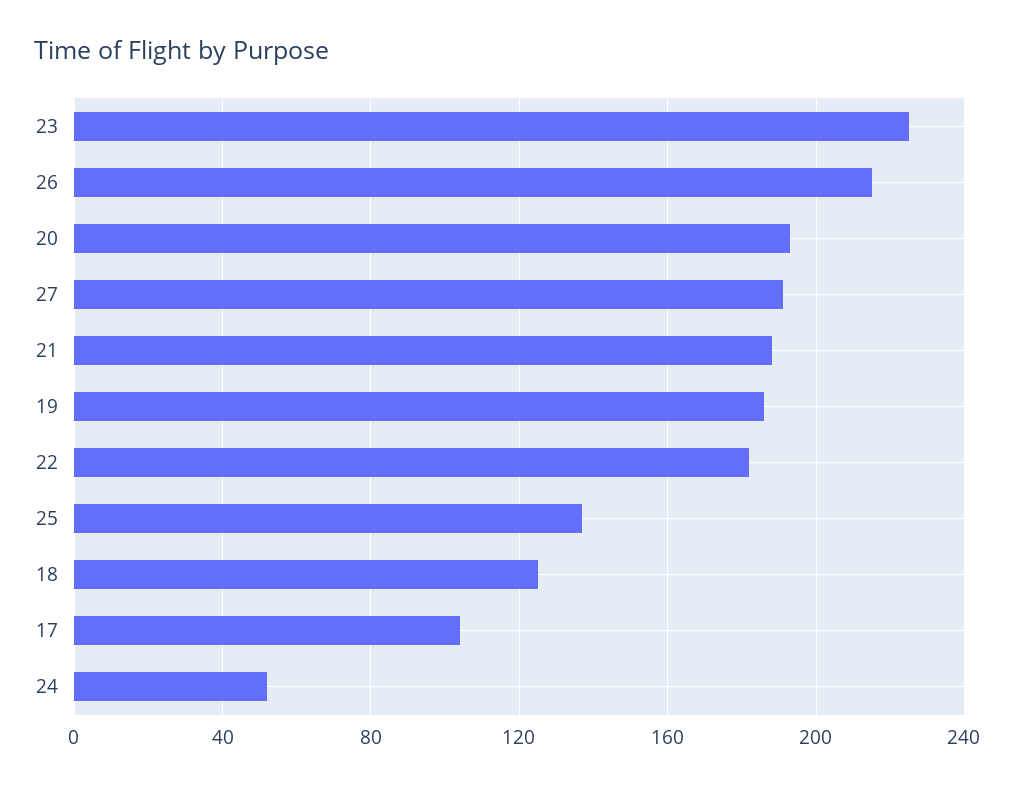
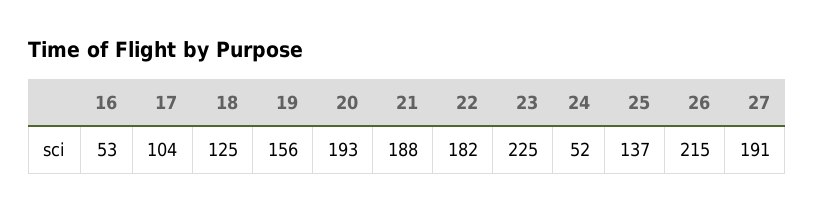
19: 185 -> 156
16: none -> 53

